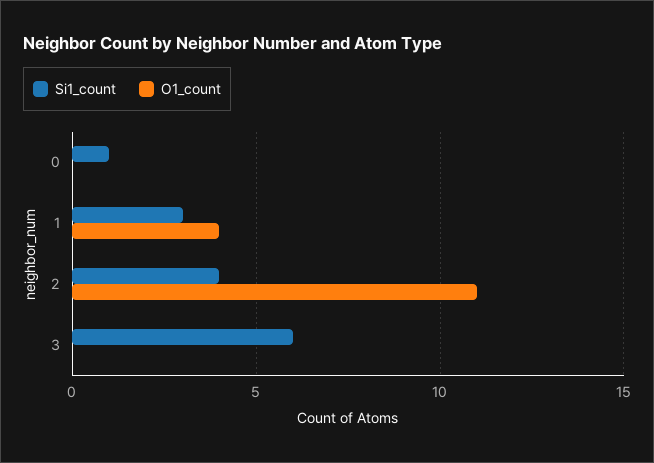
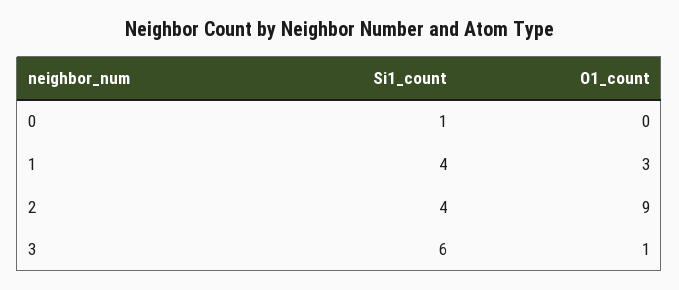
Si1_count, 1: 3 -> 4
O1_count, 1: 4 -> 3
O1_count, 2: 11 -> 9
O1_count, 3: 0 -> 1

